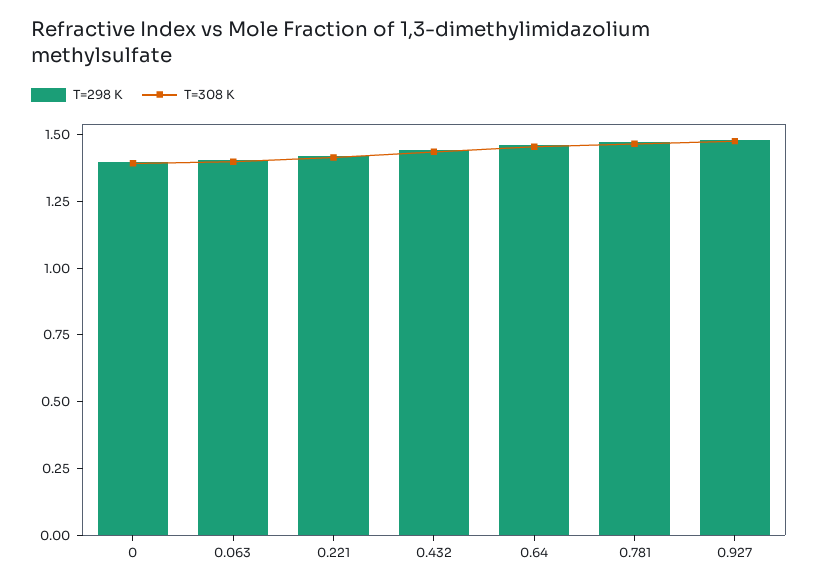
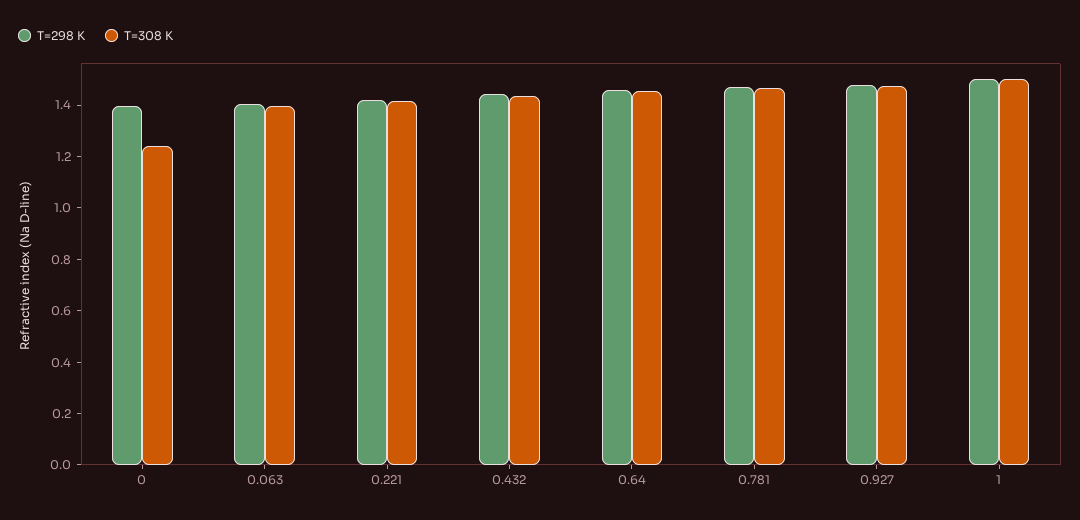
T=308 K, 0: 1.4 -> 1.25
T=298 K, 1: none -> 1.5
T=308 K, 1: none -> 1.5

